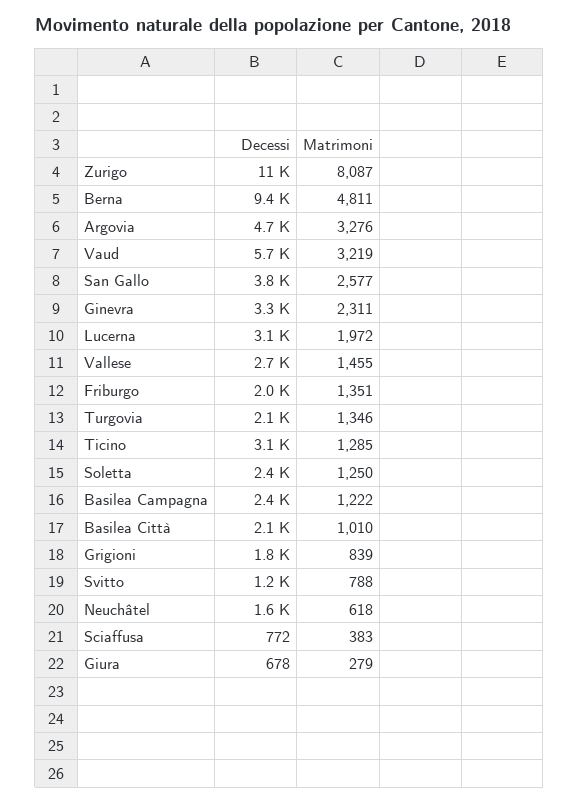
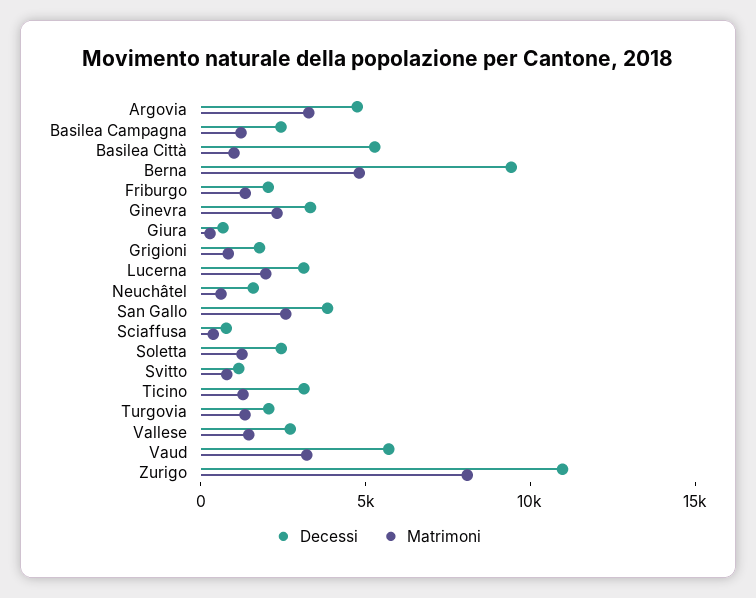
Decessi, Basilea Città: 2100 -> 5000

